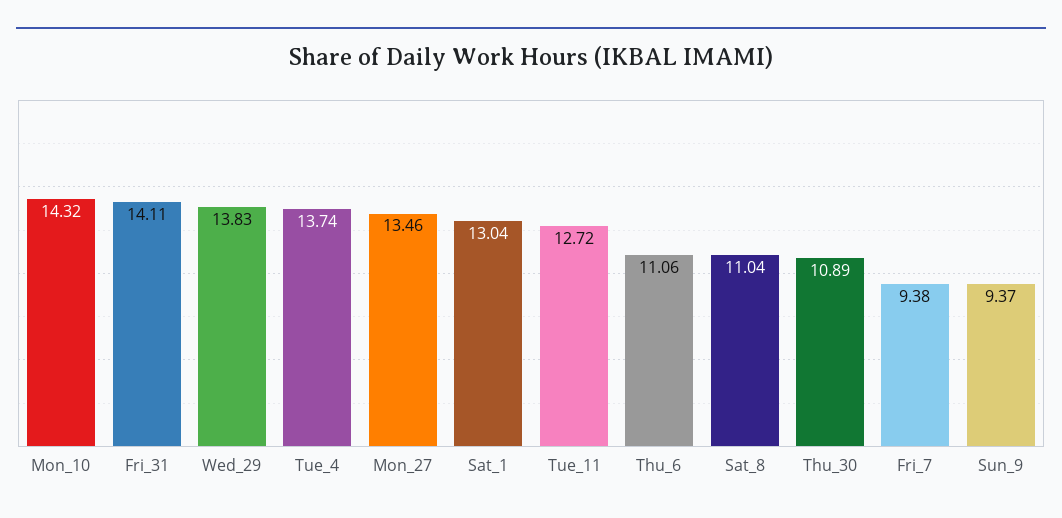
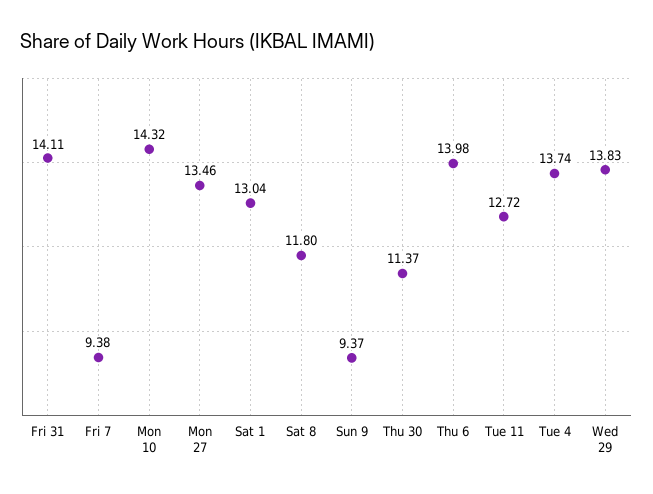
Thu_6: 11.06 -> 13.98
Sat_8: 11.04 -> 11.8
Thu_30: 10.89 -> 11.37

